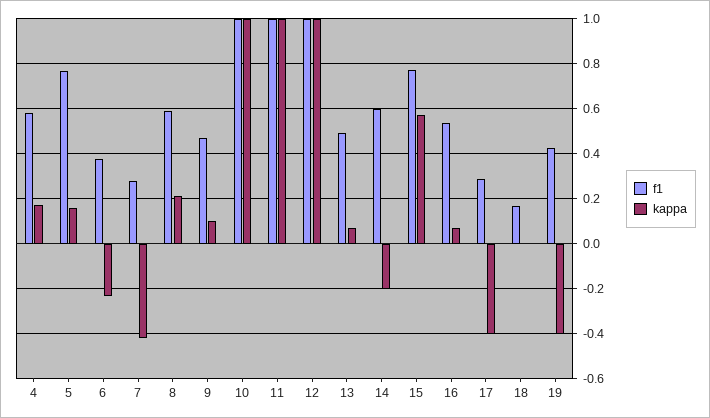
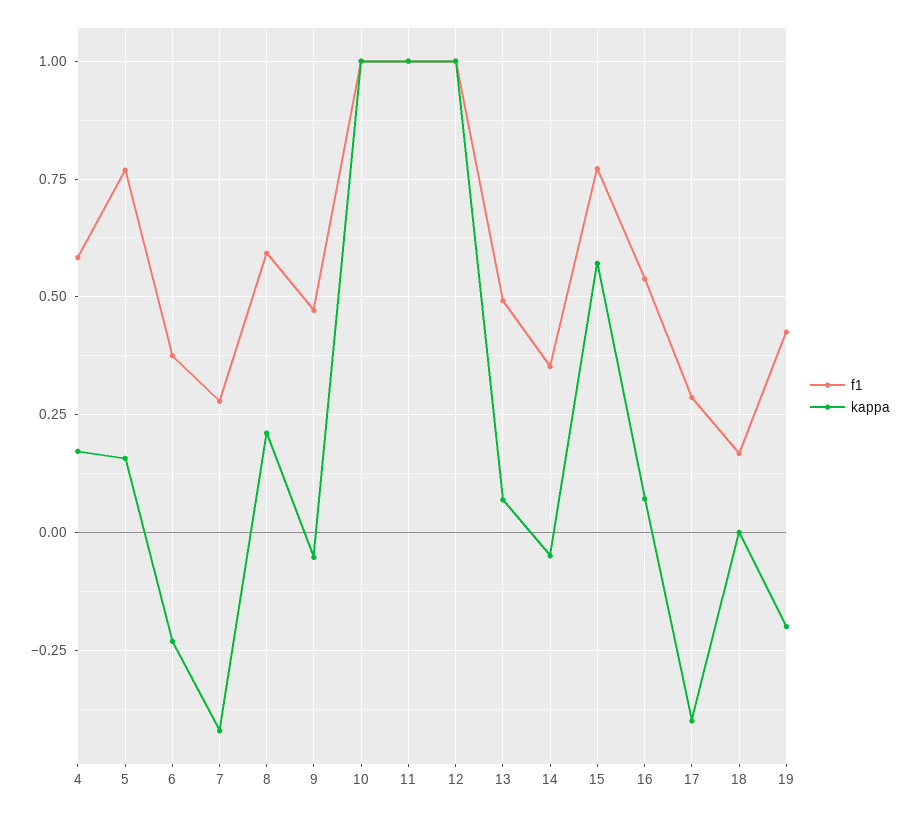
kappa, 9: 0.1 -> -0.05
f1, 14: 0.6 -> 0.35
kappa, 14: -0.2 -> -0.05
kappa, 19: -0.4 -> -0.2

